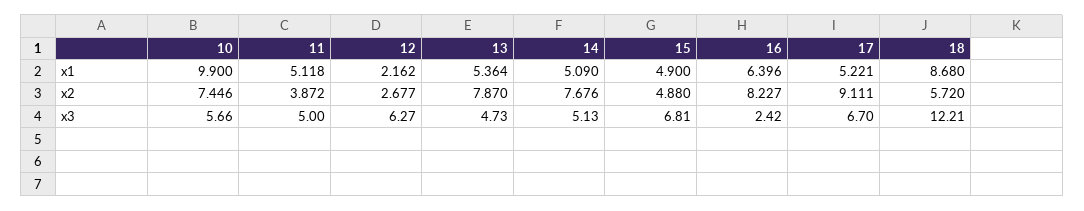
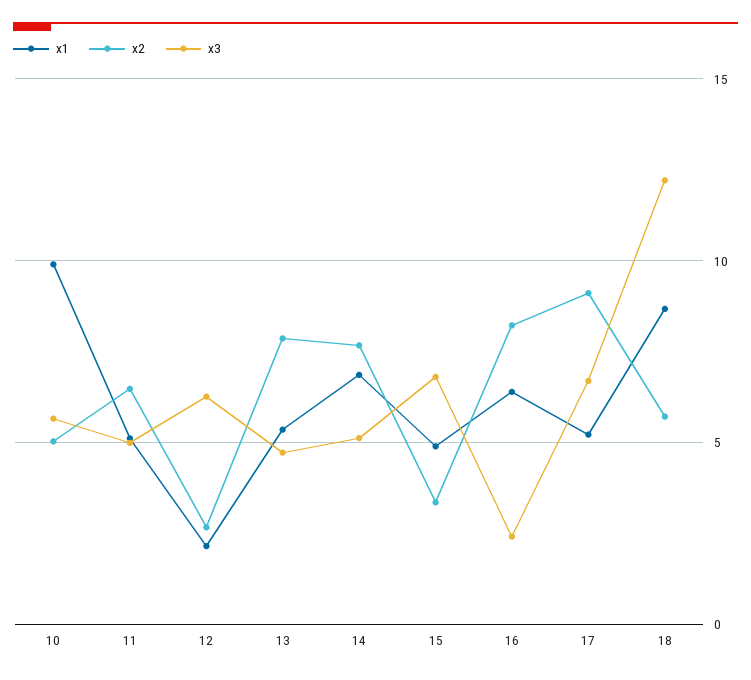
x1, 14: 5.09 -> 7
x2, 10: 7.446 -> 5
x2, 11: 3.872 -> 6.5
x2, 15: 4.88 -> 3.5

